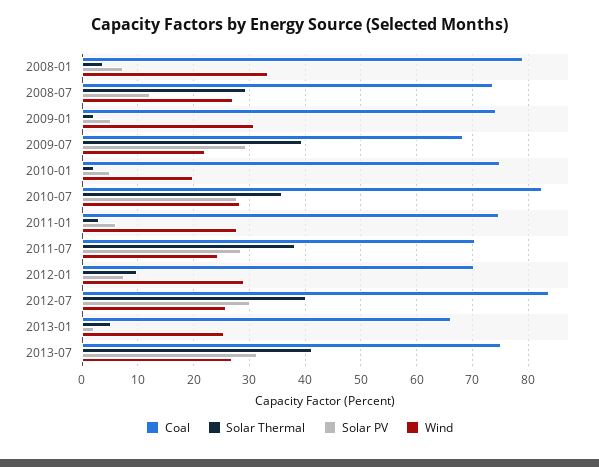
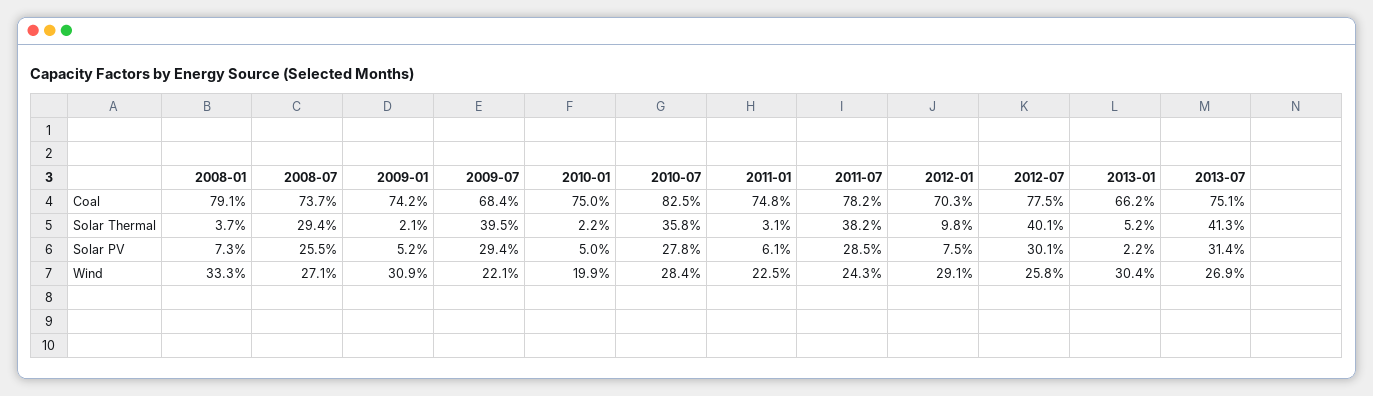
Solar PV, 2008-07: 12 -> 25.5
Wind, 2011-01: 28 -> 22.5
Coal, 2011-07: 70 -> 78.2
Coal, 2012-07: 84 -> 77.5
Wind, 2013-01: 26 -> 30.4

